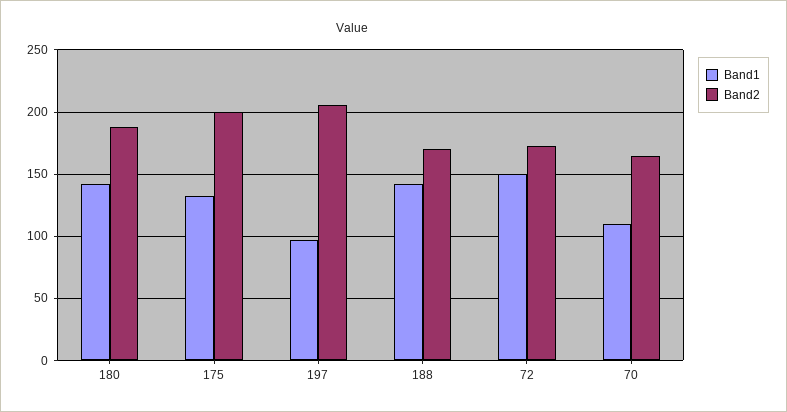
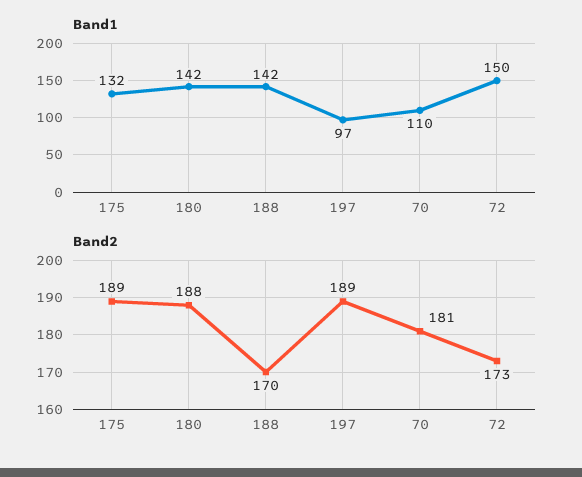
Band2, 175: 200 -> 189
Band2, 197: 205 -> 189
Band2, 70: 165 -> 181

